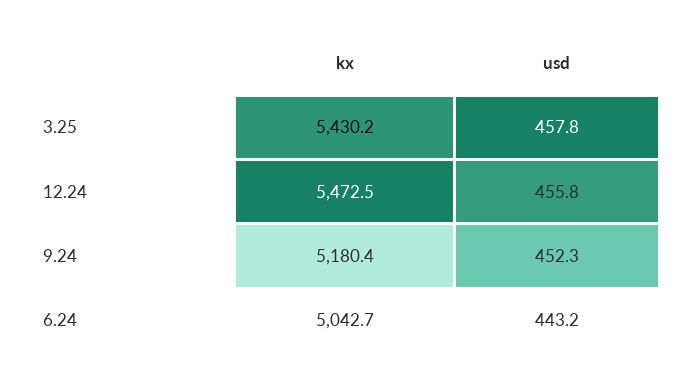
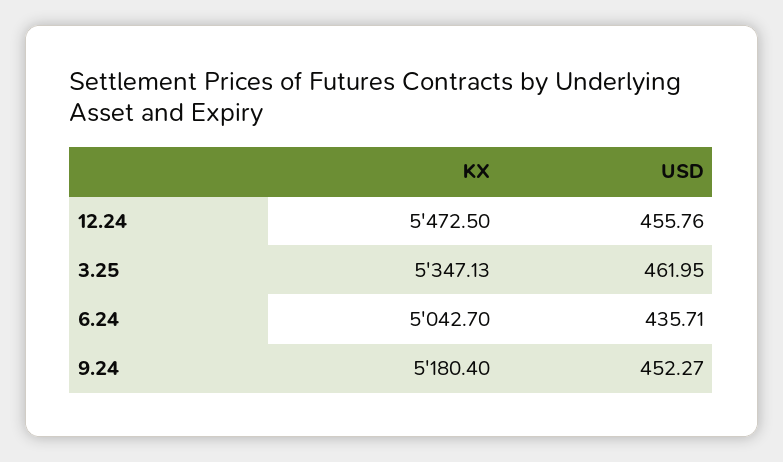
kx, 3.25: 5430.2 -> 5347.13
usd, 3.25: 457.8 -> 461.95
usd, 6.24: 443.2 -> 435.71

